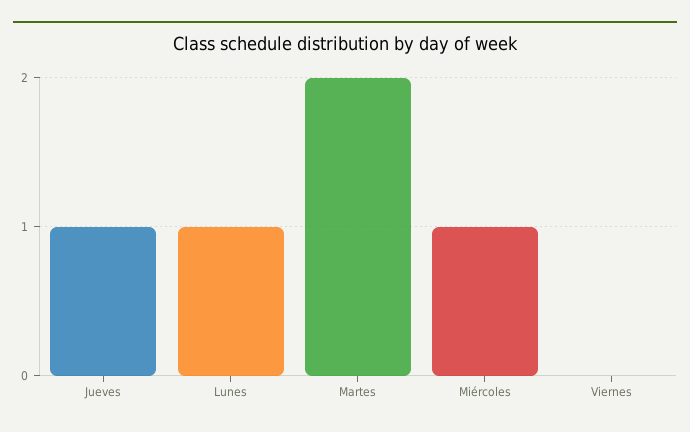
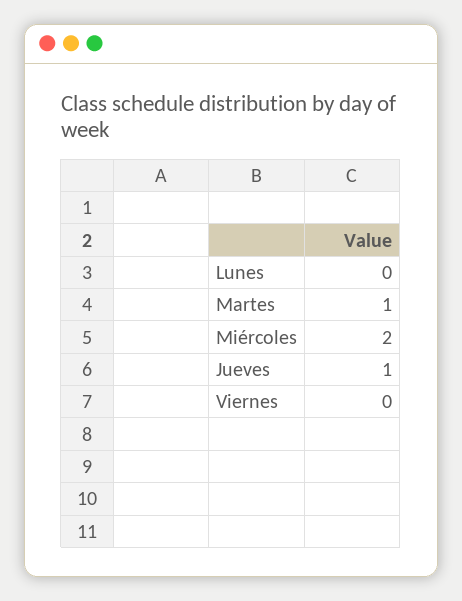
Lunes: 1 -> 0
Martes: 2 -> 1
Miércoles: 1 -> 2

